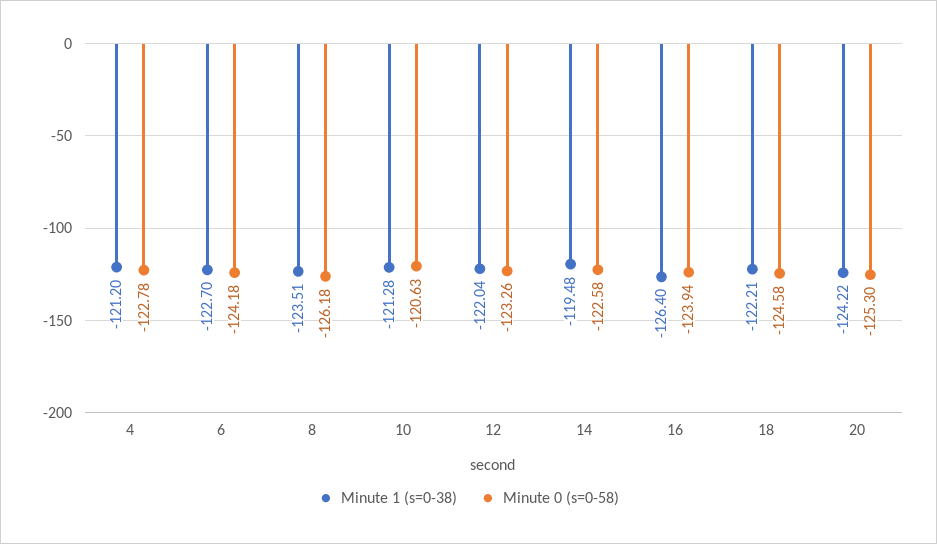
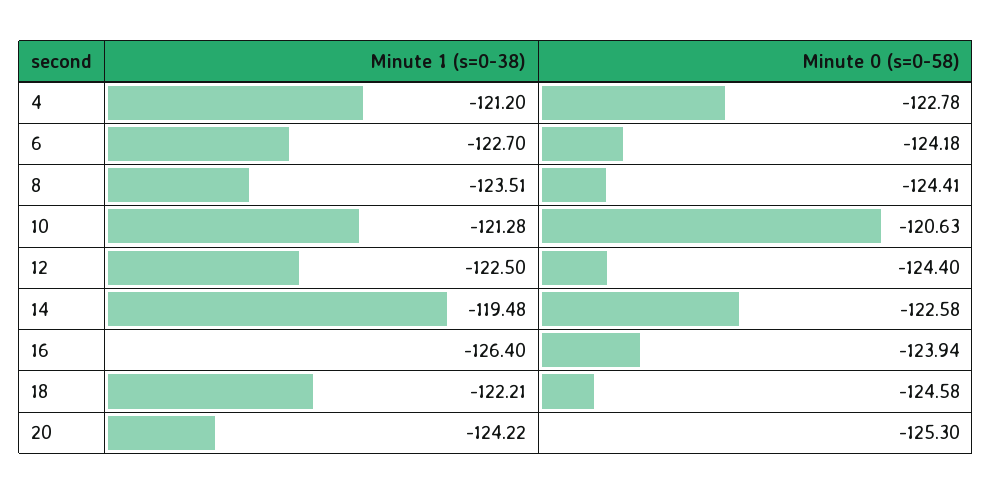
Minute 0 (s=0-58), 8: -126.18 -> -124.41
Minute 1 (s=0-38), 12: -122.04 -> -122.5
Minute 0 (s=0-58), 12: -123.26 -> -124.4

